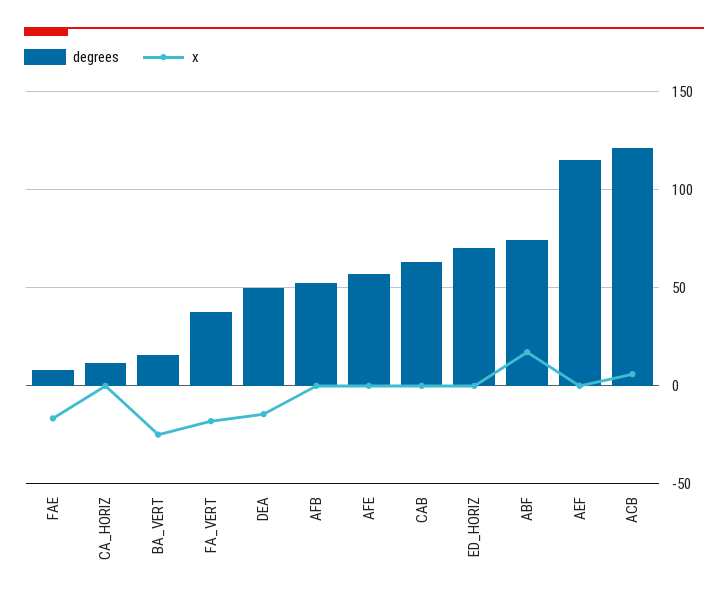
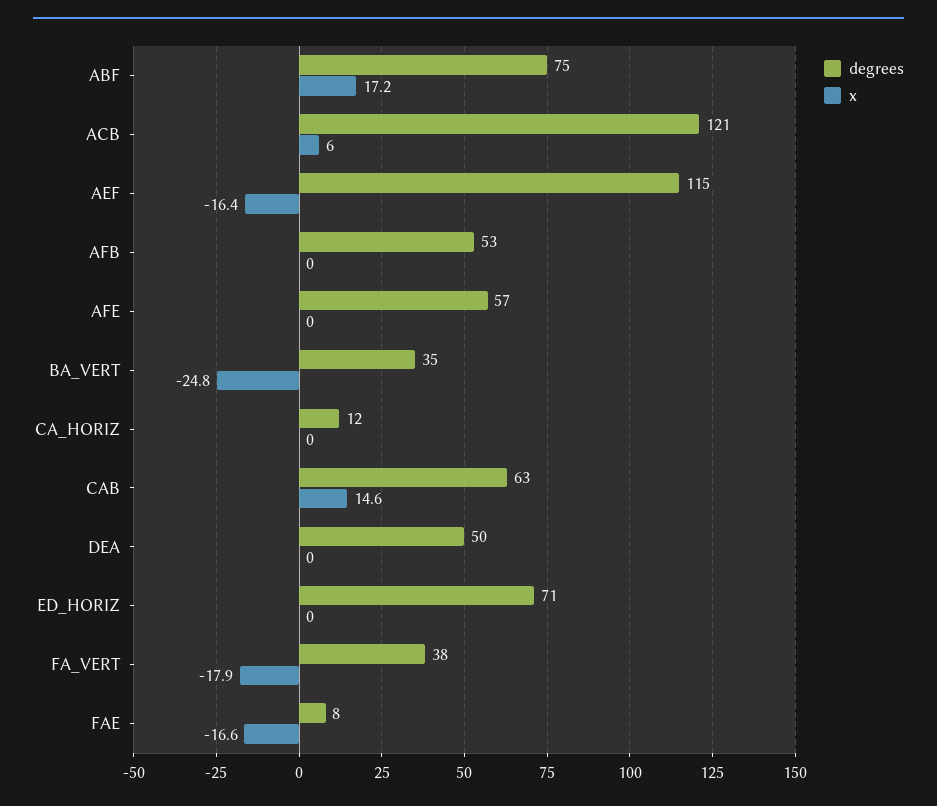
degrees, BA_VERT: 15 -> 35
x, DEA: -15 -> 0
x, CAB: 0 -> 14.6
x, AEF: 0 -> -16.4

